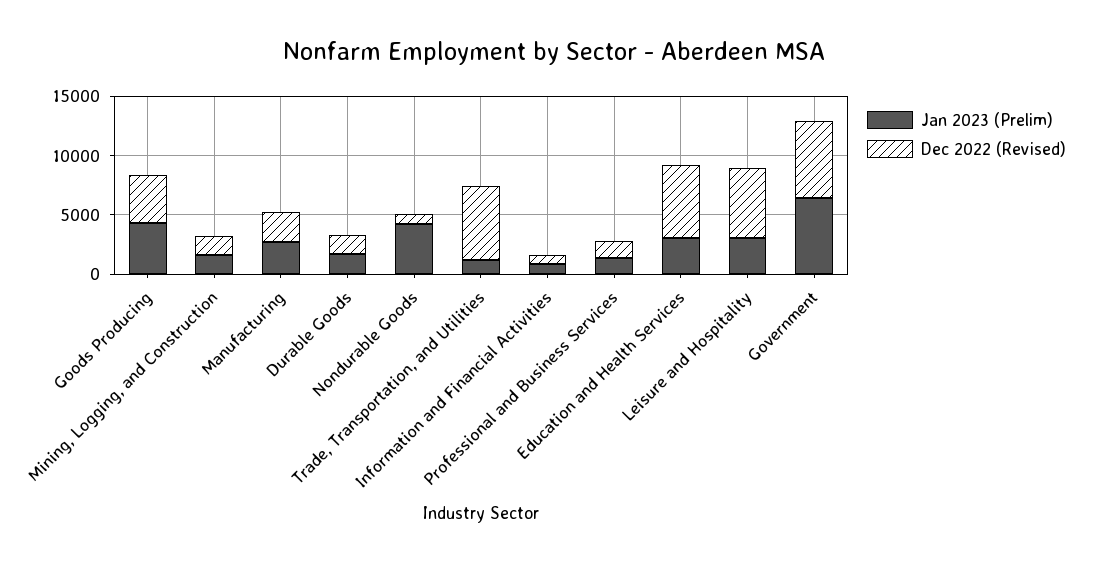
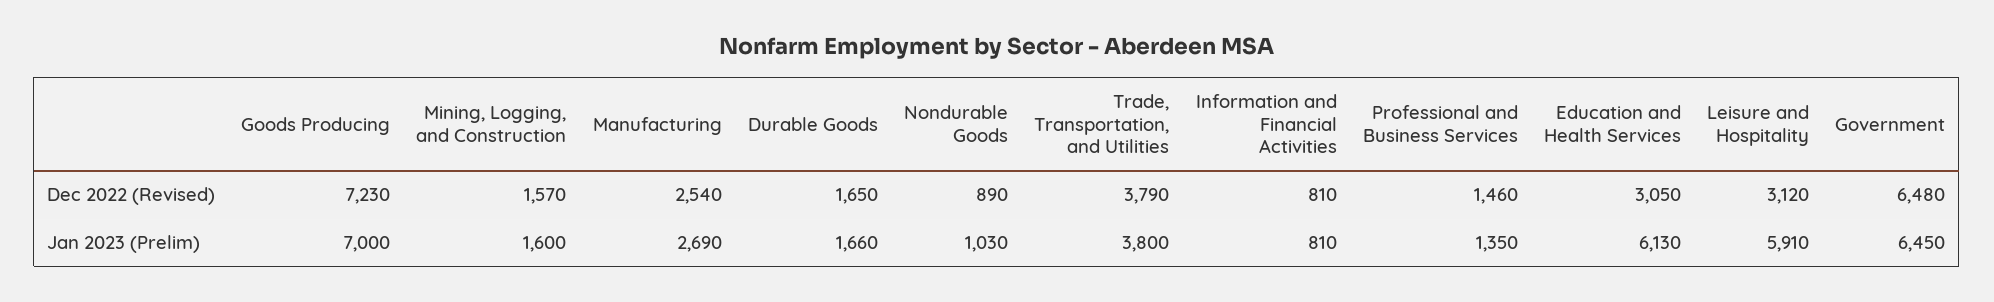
Jan 2023 (Prelim), Goods Producing: 4000 -> 7000
Dec 2022 (Revised), Goods Producing: 4000 -> 7230
Jan 2023 (Prelim), Nondurable Goods: 4000 -> 1030
Jan 2023 (Prelim), Trade, Transportation, and Utilities: 1000 -> 3800
Dec 2022 (Revised), Trade, Transportation, and Utilities: 6000 -> 3790
Jan 2023 (Prelim), Education and Health Services: 3000 -> 6130
Dec 2022 (Revised), Education and Health Services: 6000 -> 3050
Jan 2023 (Prelim), Leisure and Hospitality: 3000 -> 5910
Dec 2022 (Revised), Leisure and Hospitality: 6000 -> 3120

